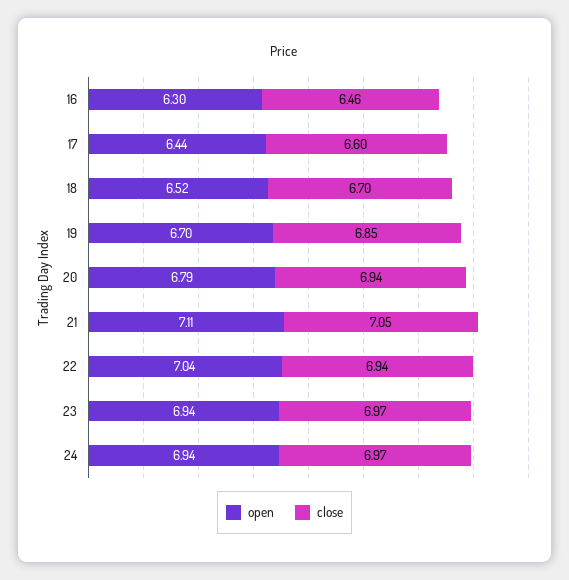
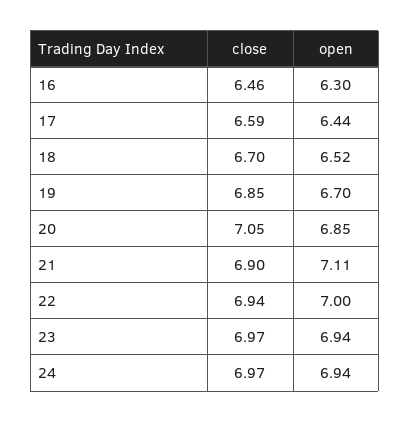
close, 17: 6.6 -> 6.59
open, 20: 6.79 -> 6.85
close, 20: 6.94 -> 7.05
close, 21: 7.05 -> 6.9
open, 22: 7.04 -> 7

